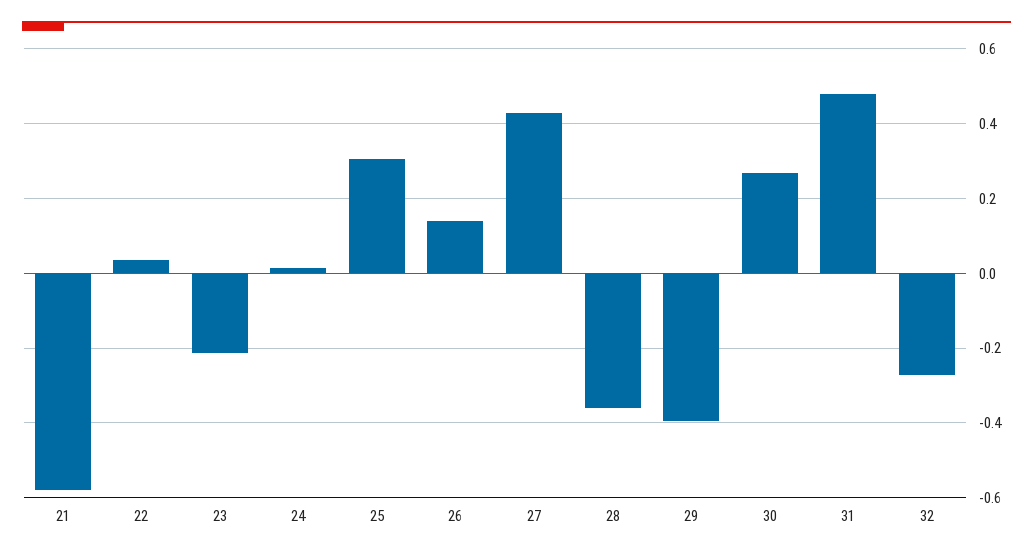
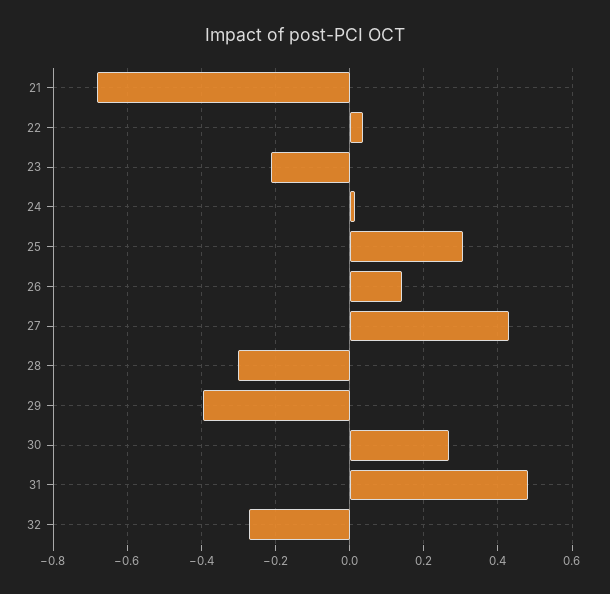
21: -0.58 -> -0.68
28: -0.36 -> -0.3

